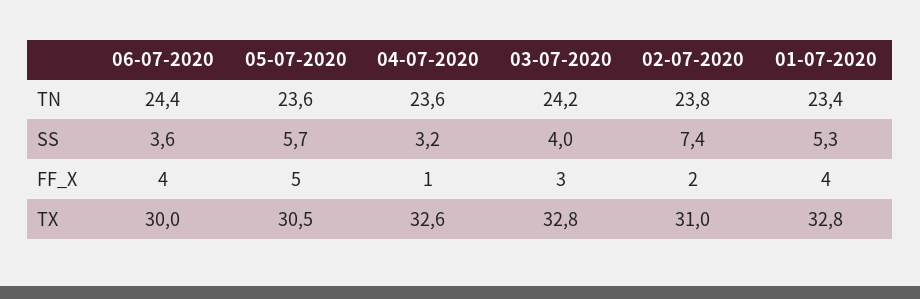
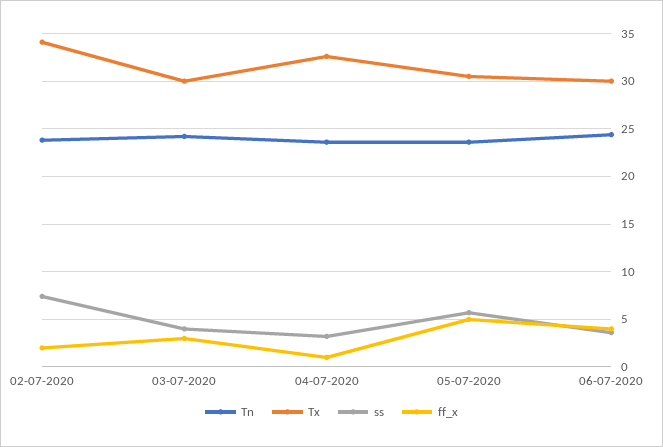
TN, 01-07-2020: 23.4 -> none
SS, 01-07-2020: 5.3 -> none
FF_X, 01-07-2020: 4 -> none
TX, 03-07-2020: 32.8 -> 30
TX, 02-07-2020: 31 -> 34
TX, 01-07-2020: 32.8 -> none

